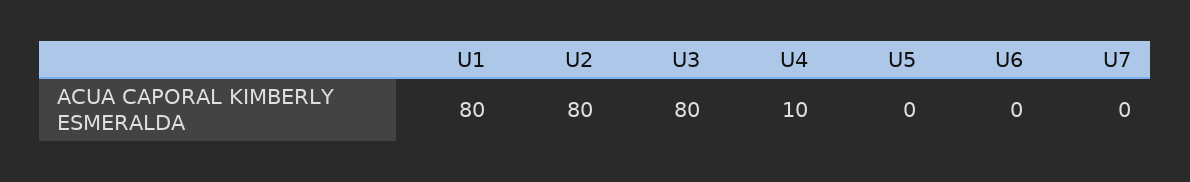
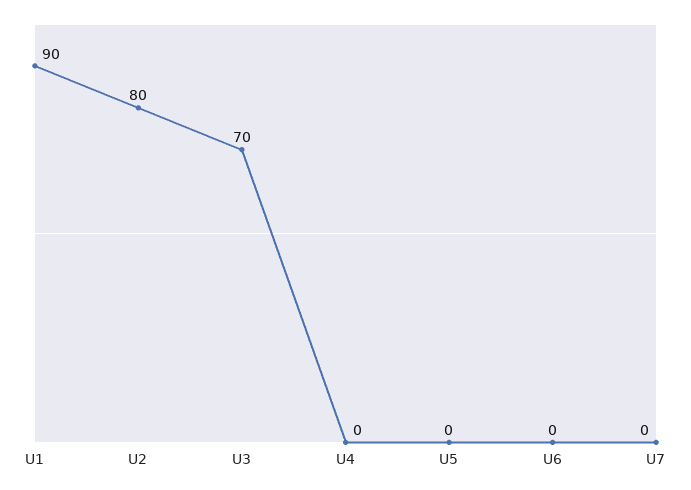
U1: 80 -> 90
U3: 80 -> 70
U4: 10 -> 0

